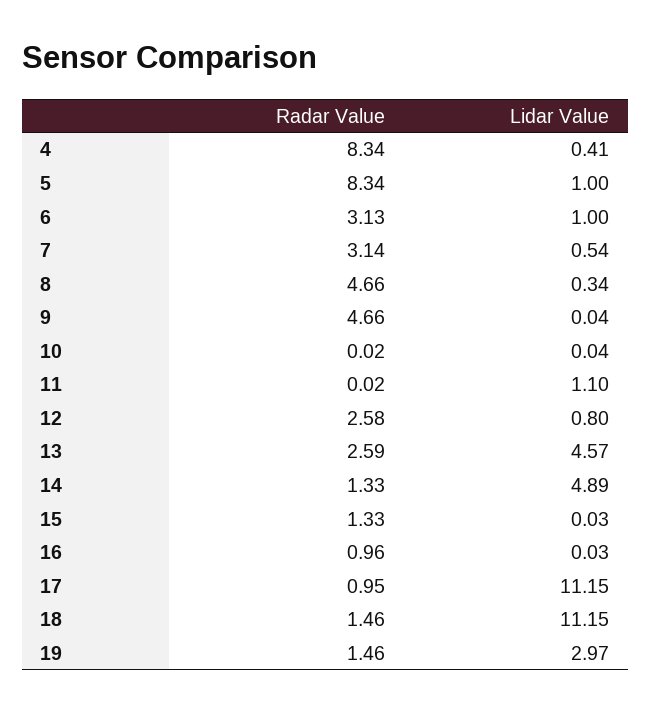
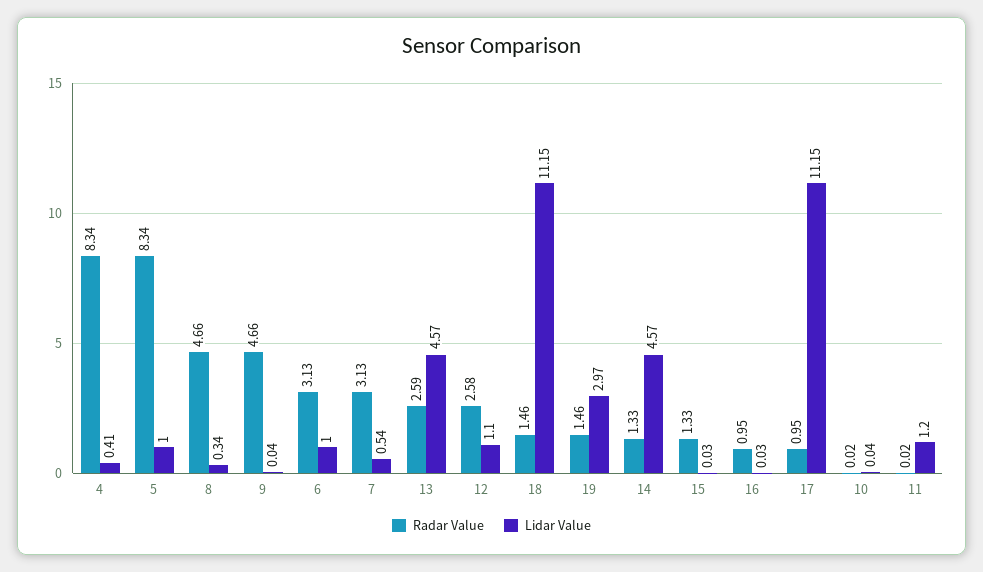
Radar Value, 7: 3.14 -> 3.13
Lidar Value, 11: 1.1 -> 1.2
Lidar Value, 12: 0.8 -> 1.1
Lidar Value, 14: 4.89 -> 4.57
Radar Value, 16: 0.96 -> 0.95

